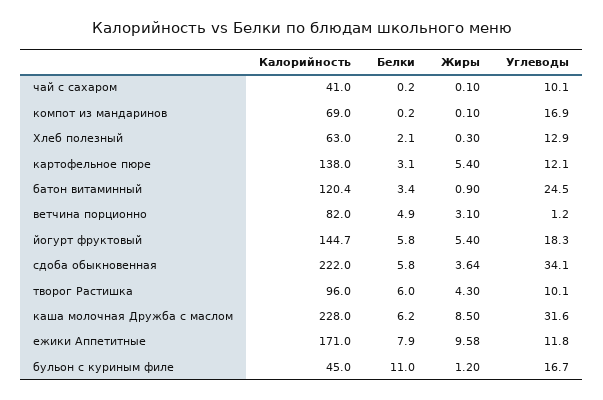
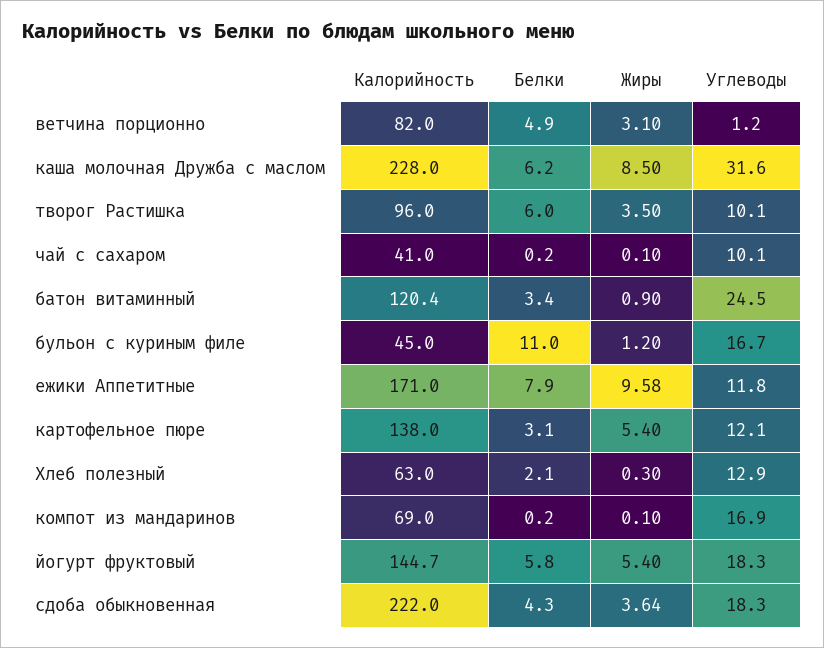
Белки, сдоба обыкновенная: 5.8 -> 4.3
Углеводы, сдоба обыкновенная: 34.1 -> 18.3
Жиры, творог Растишка: 4.3 -> 3.5

